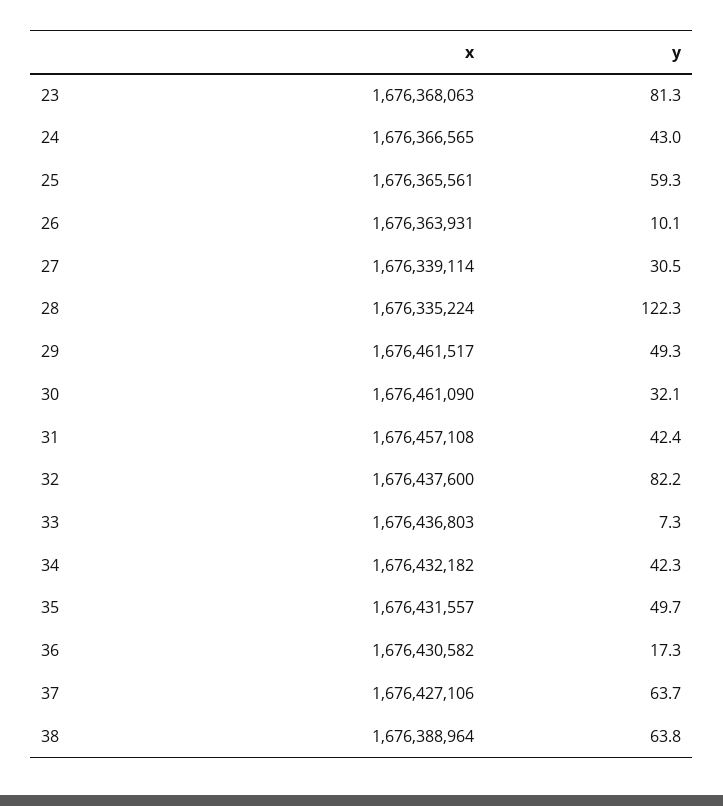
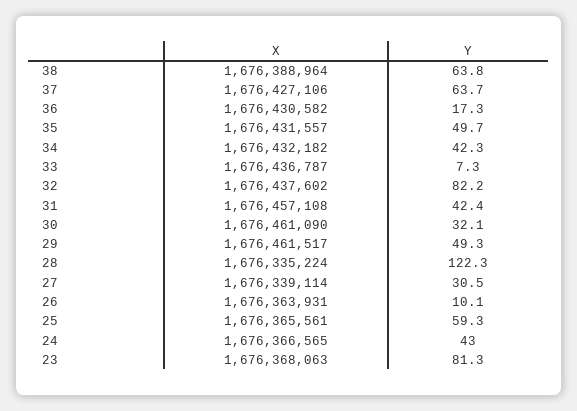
x, 32: 1676437600 -> 1676437602
x, 33: 1676436803 -> 1676436787

